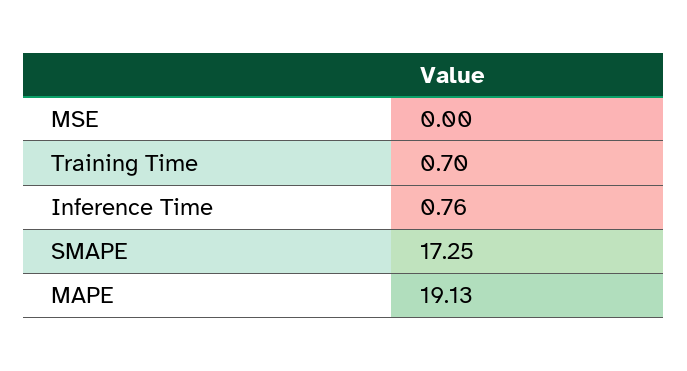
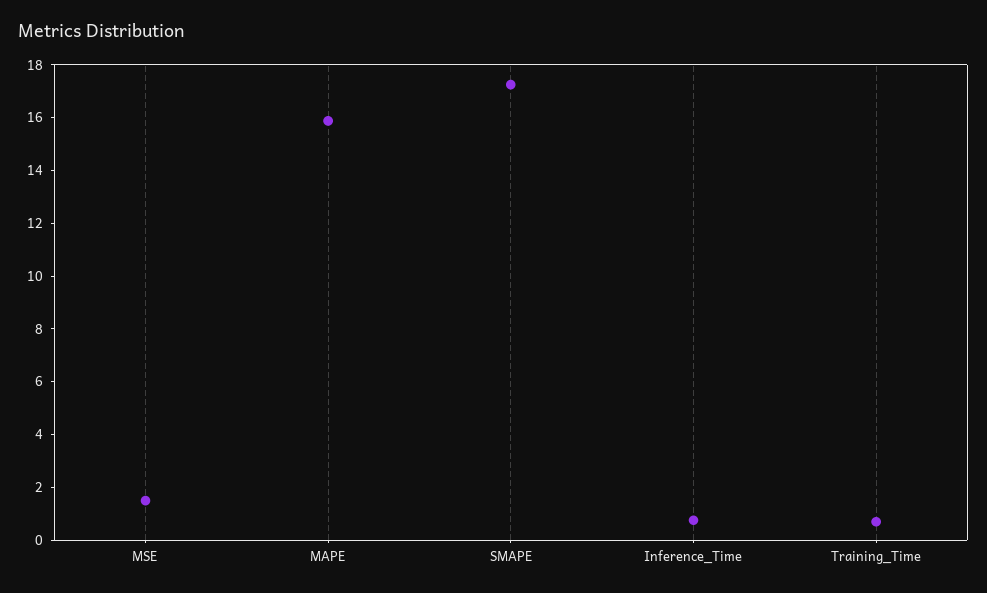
MSE: 0 -> 1.5
MAPE: 19.13 -> 16

